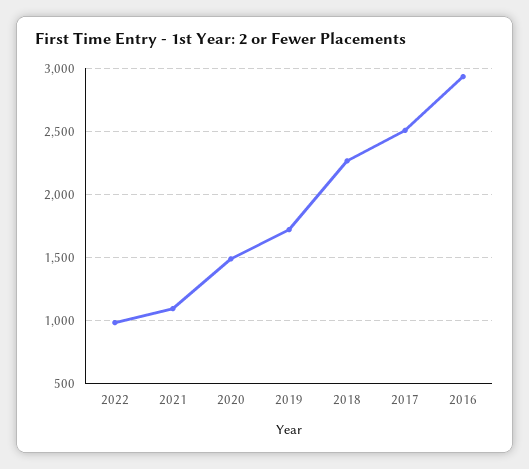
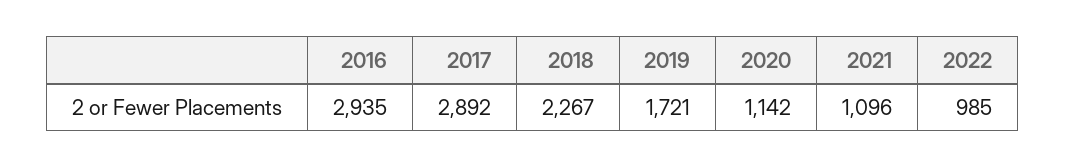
2020: 1500 -> 1142
2017: 2500 -> 2892

